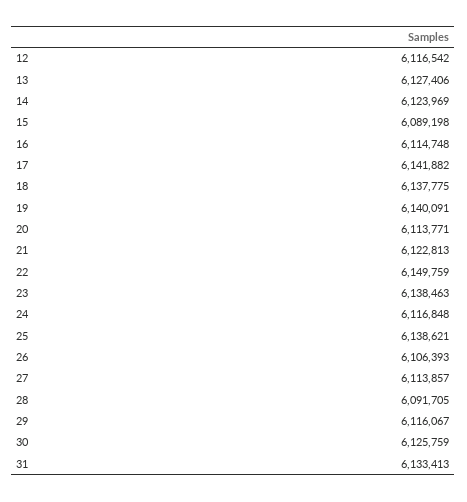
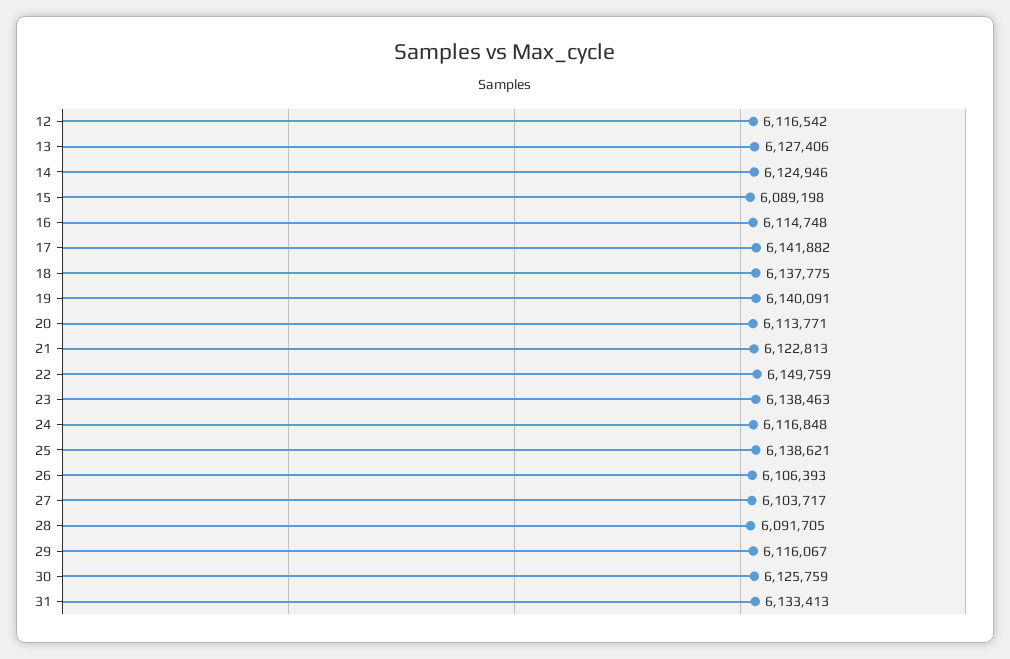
14: 6123969 -> 6124946
27: 6113857 -> 6103717

